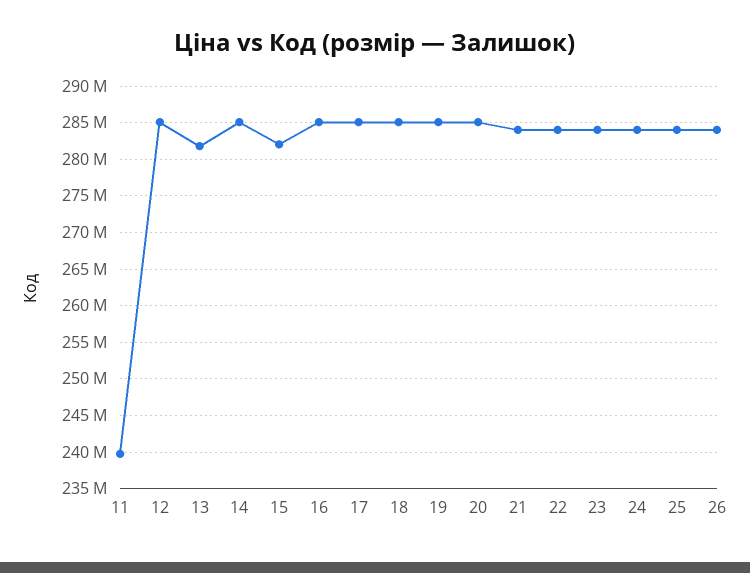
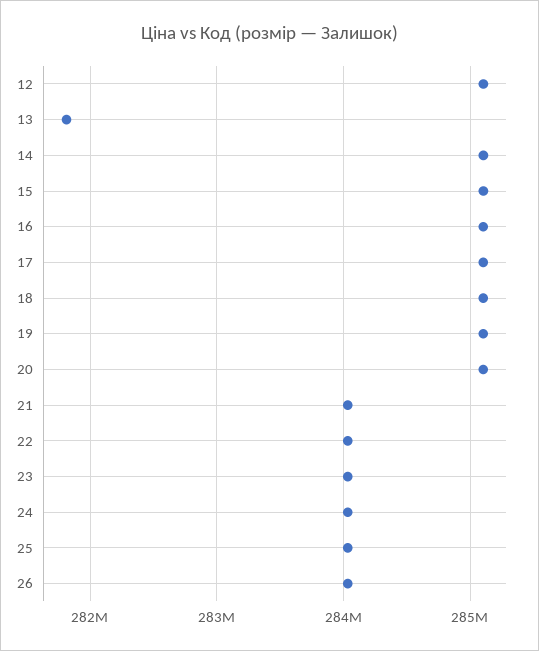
11: 240000000 -> none
15: 282000000 -> 285100000

